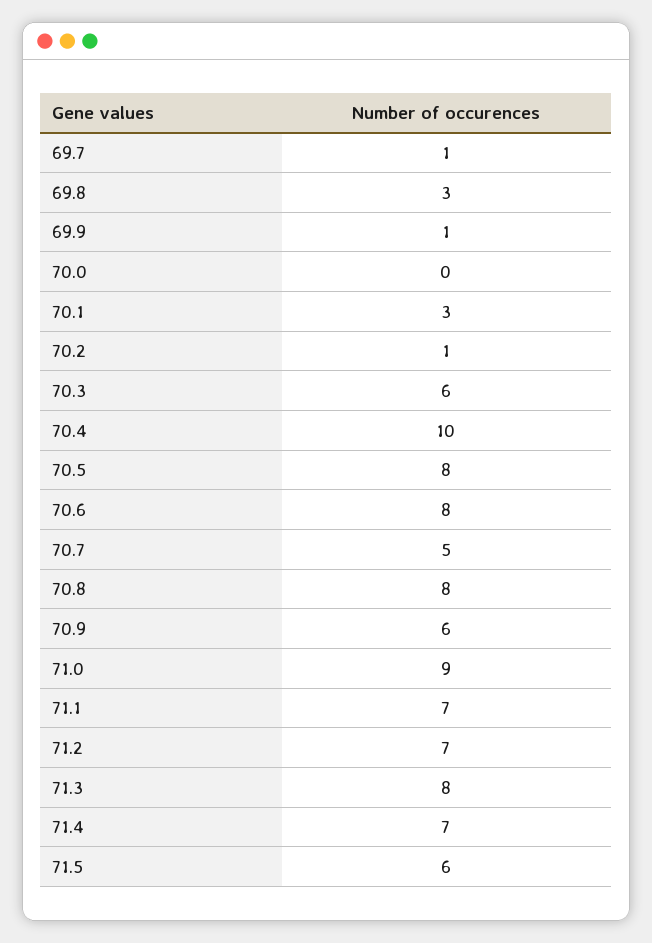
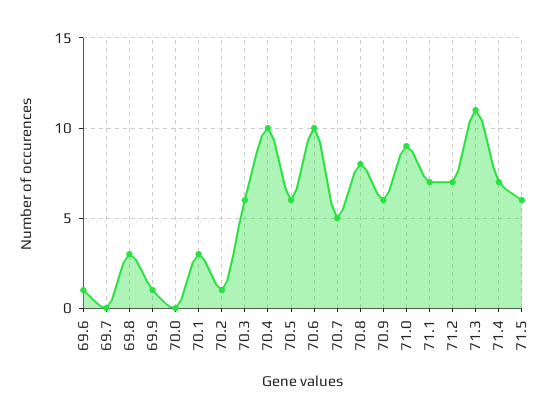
69.7: 1 -> 0
70.5: 8 -> 6
70.6: 8 -> 10
71.3: 8 -> 11
69.6: none -> 1

